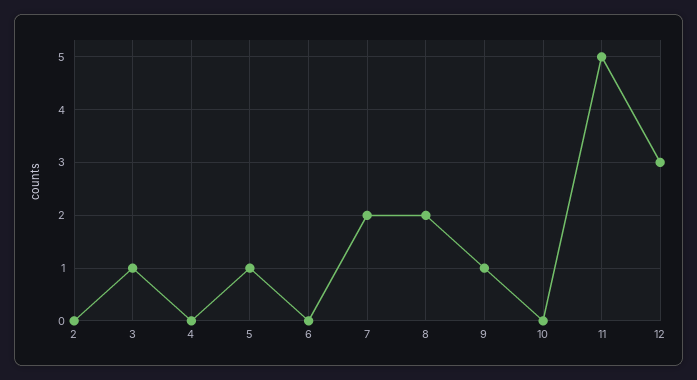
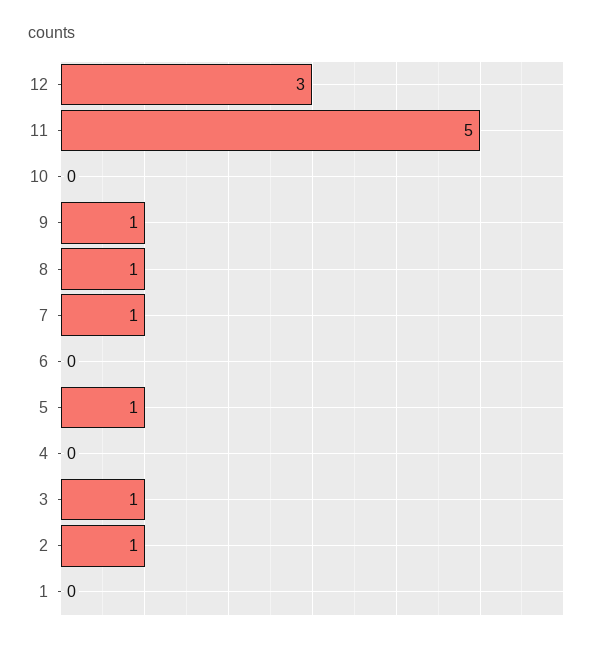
2: 0 -> 1
7: 2 -> 1
8: 2 -> 1
1: none -> 0

